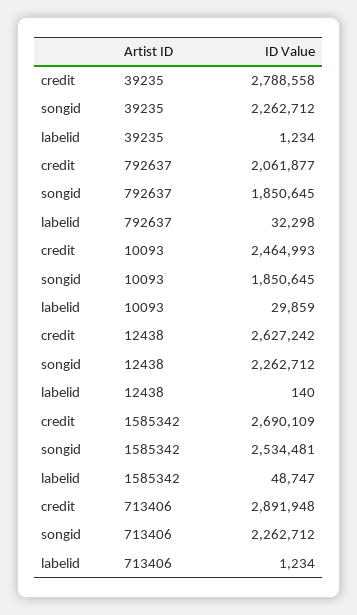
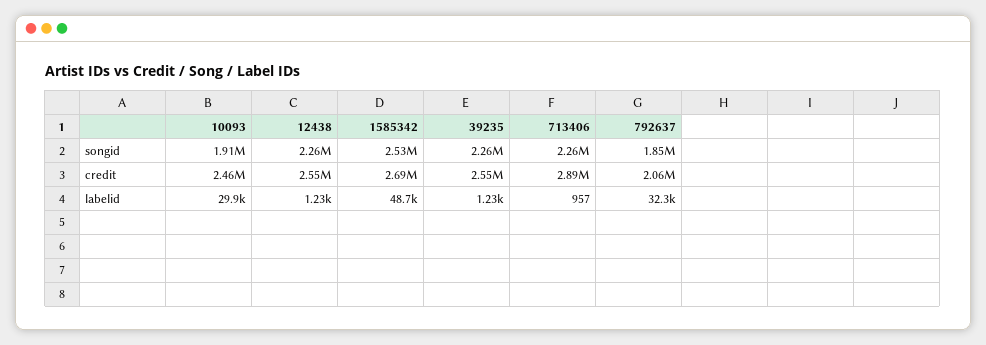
credit, 39235: 2788558 -> 2550000
songid, 10093: 1850645 -> 1910000
credit, 12438: 2627242 -> 2550000
labelid, 12438: 140 -> 1230
labelid, 713406: 1234 -> 957

